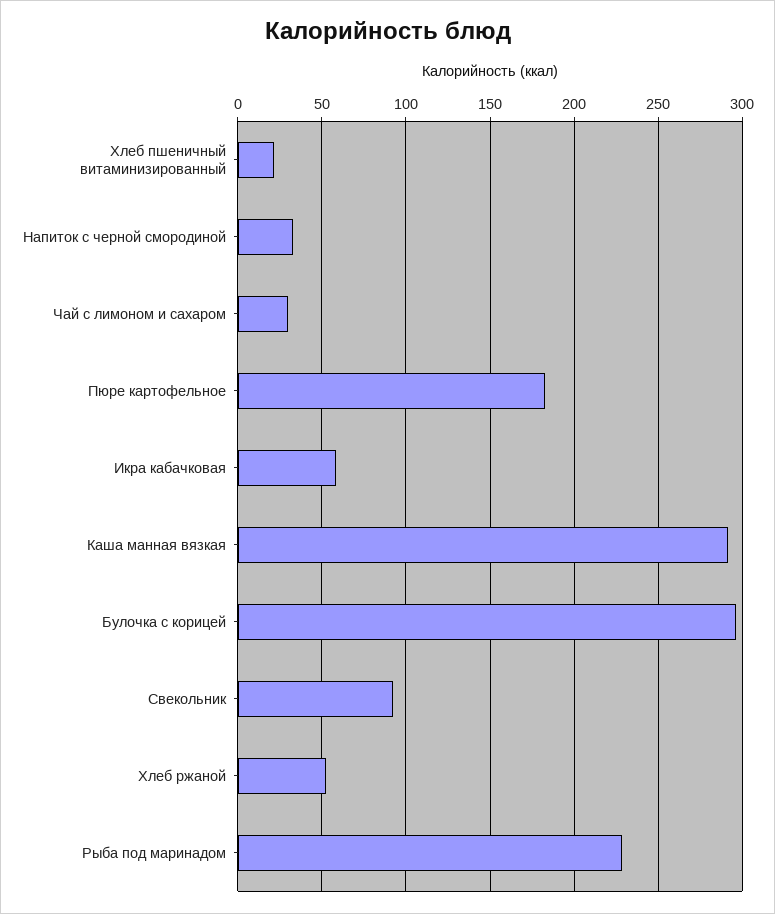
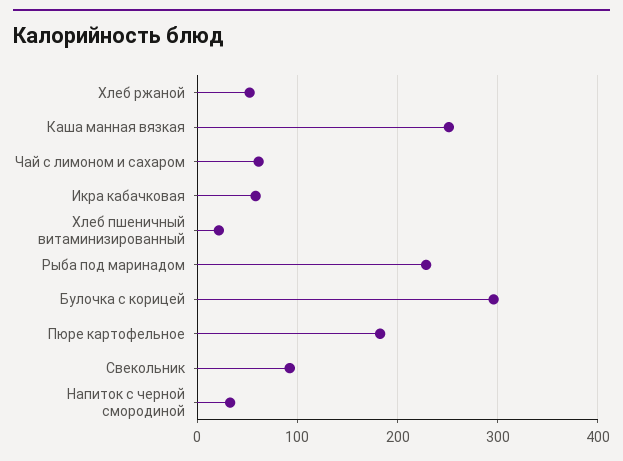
Чай с лимоном и сахаром: 30 -> 60
Каша манная вязкая: 290 -> 250

